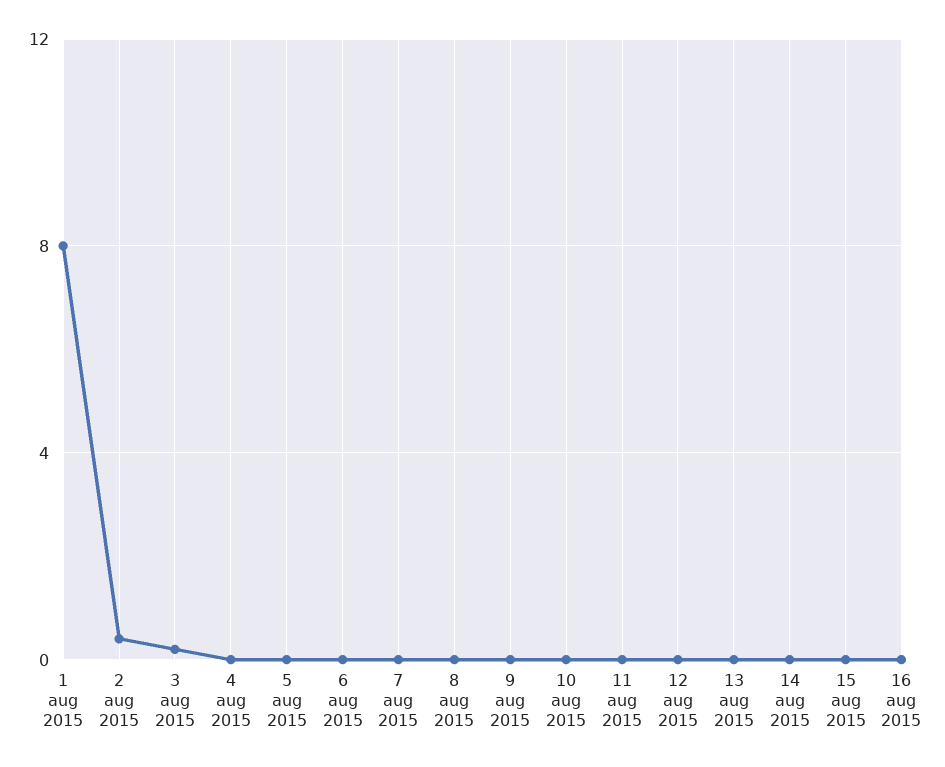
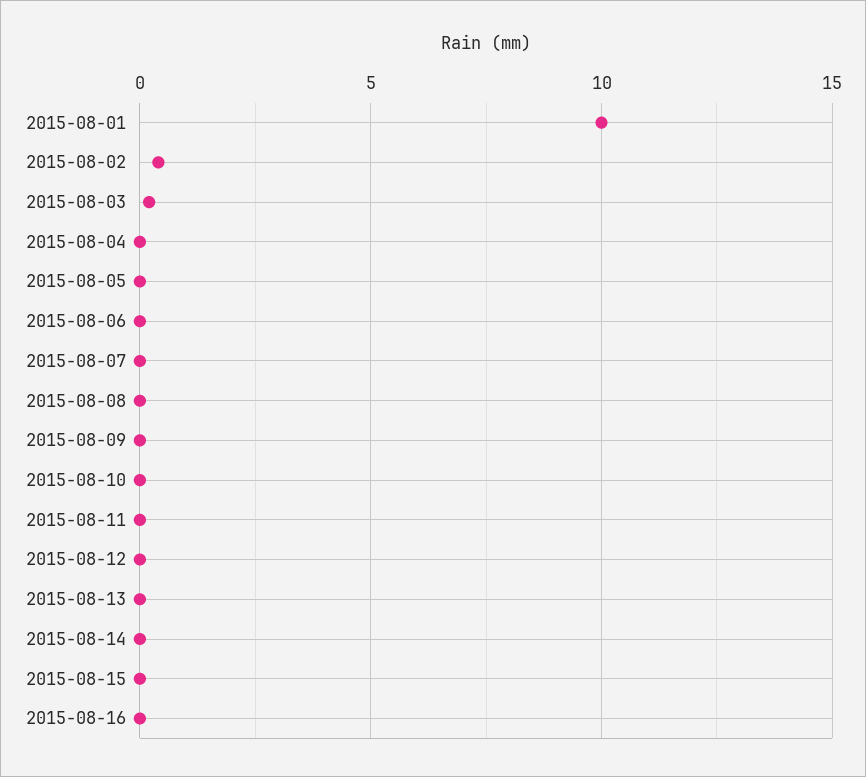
1 aug 2015: 8 -> 10

